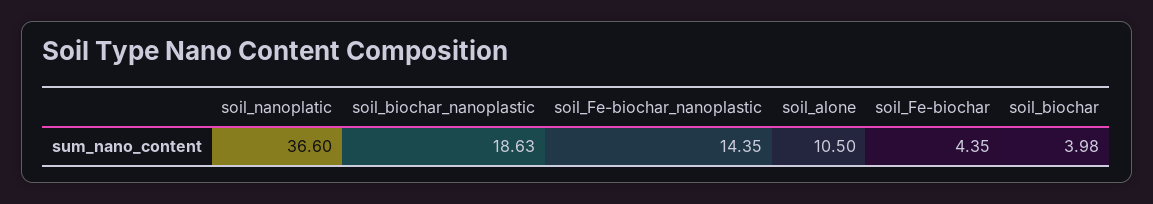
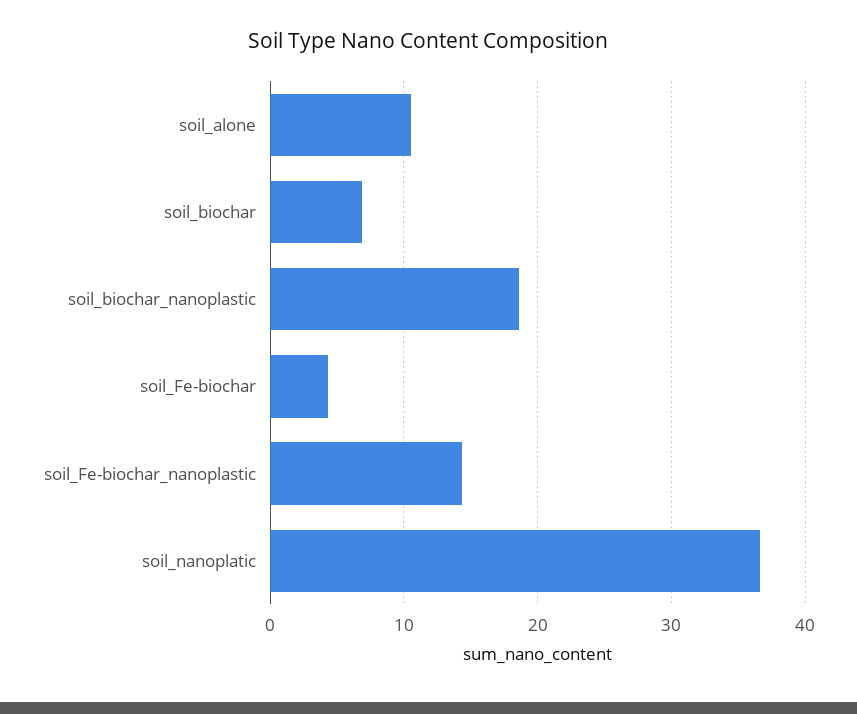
soil_biochar: 3.98 -> 7

